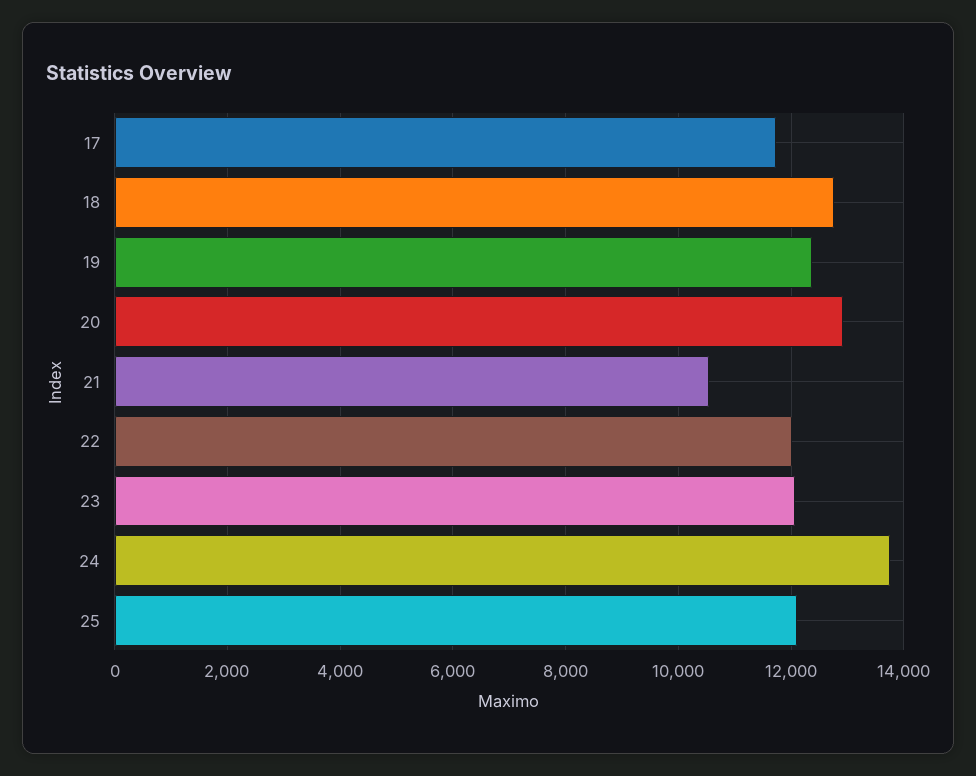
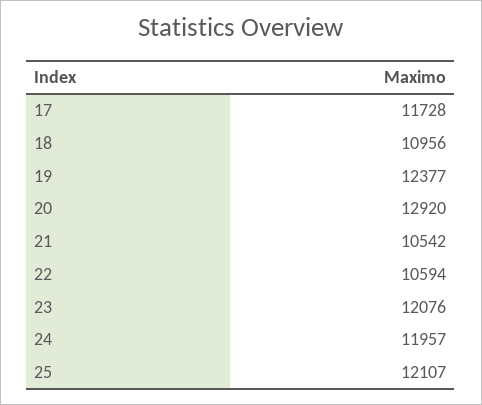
18: 12800 -> 10956
22: 12000 -> 10594
24: 13800 -> 11957

